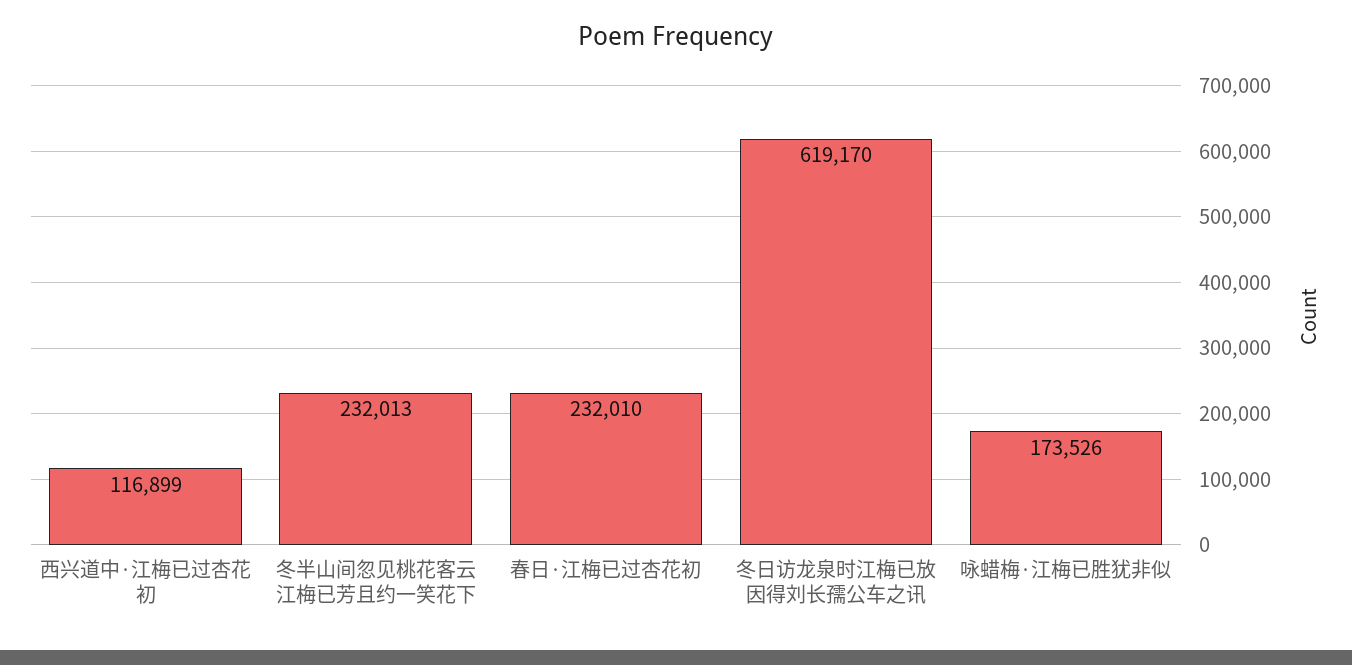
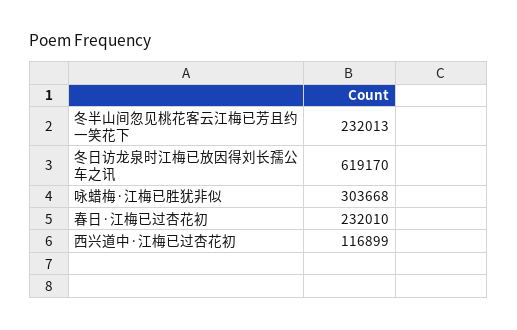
咏蜡梅·江梅已胜犹非似: 173526 -> 303668

